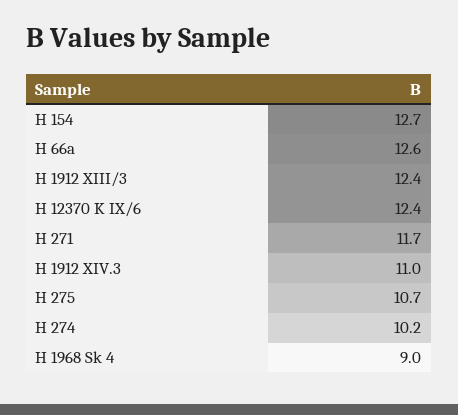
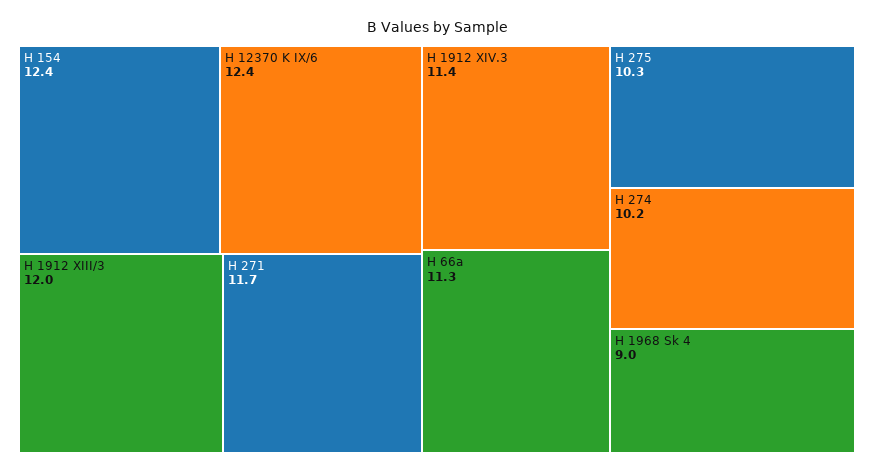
H 154: 12.7 -> 12.4
H 66a: 12.6 -> 11.3
H 1912 XIII/3: 12.4 -> 12
H 1912 XIV.3: 11 -> 11.4
H 275: 10.7 -> 10.3

